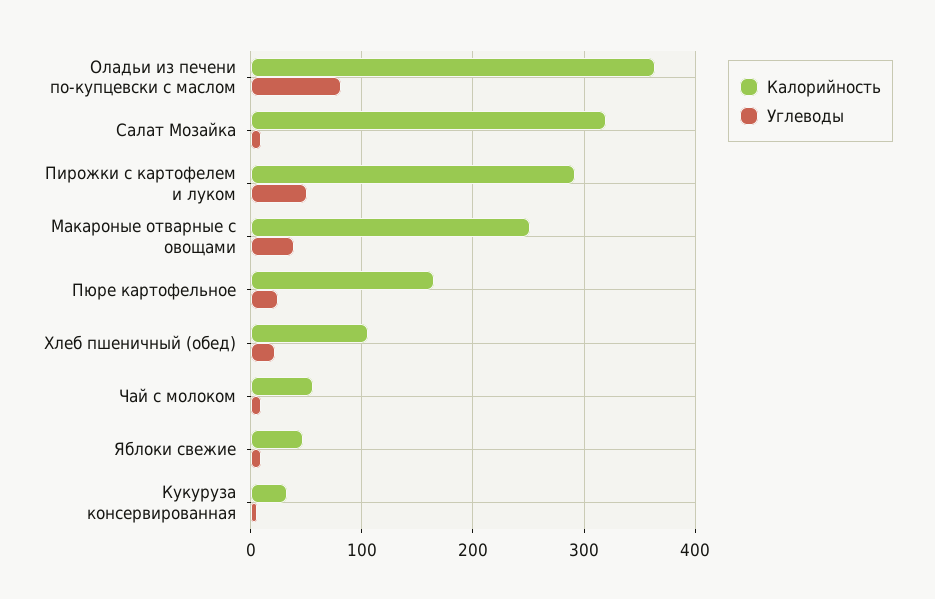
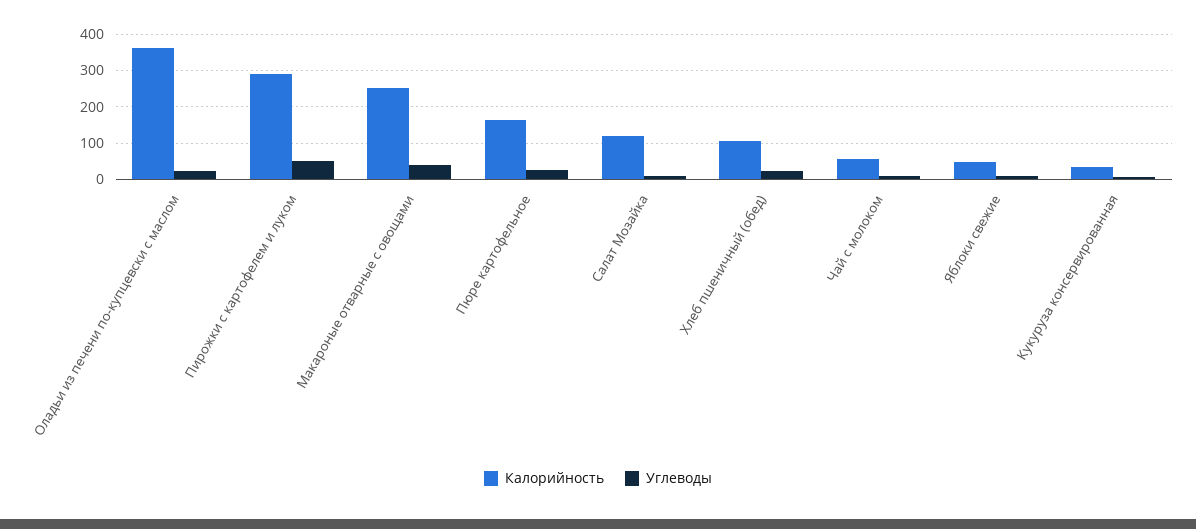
Углеводы, Оладьи из печени по-купцевски с маслом: 80 -> 20
Калорийность, Салат Мозайка: 320 -> 120

